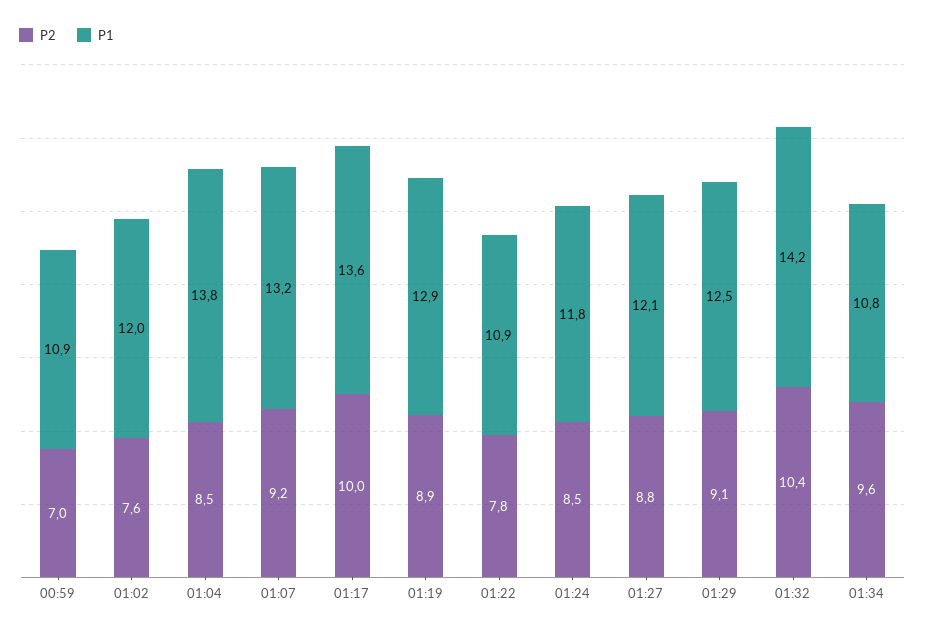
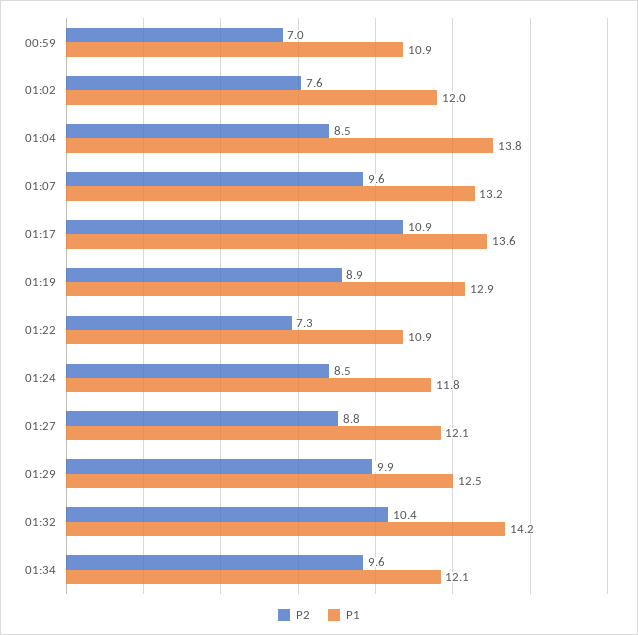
P2, 01:07: 9.2 -> 9.6
P2, 01:17: 10 -> 10.9
P2, 01:22: 7.8 -> 7.3
P2, 01:29: 9.1 -> 9.9
P1, 01:34: 10.8 -> 12.1

